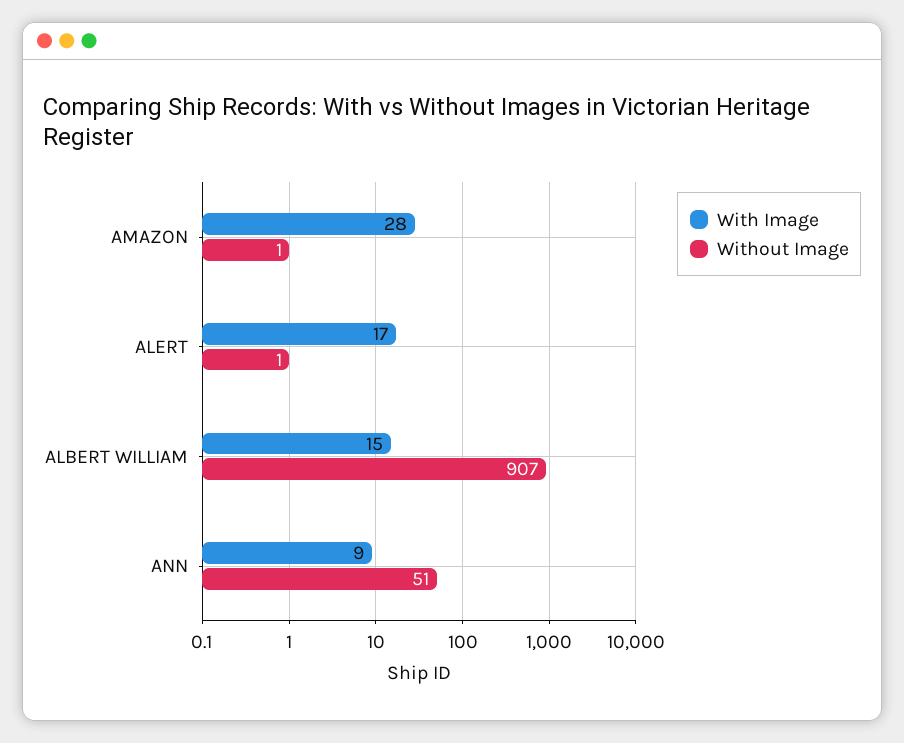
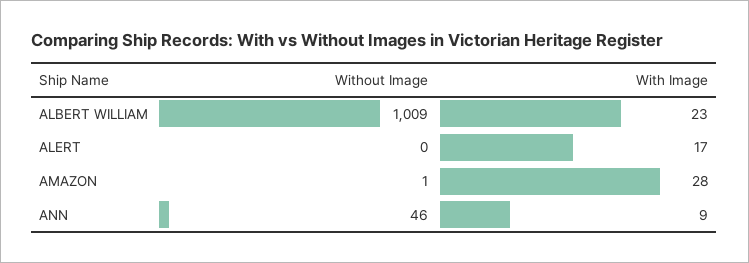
Without Image, ALERT: 1 -> 0
With Image, ALBERT WILLIAM: 15 -> 23
Without Image, ALBERT WILLIAM: 907 -> 1009
Without Image, ANN: 51 -> 46

